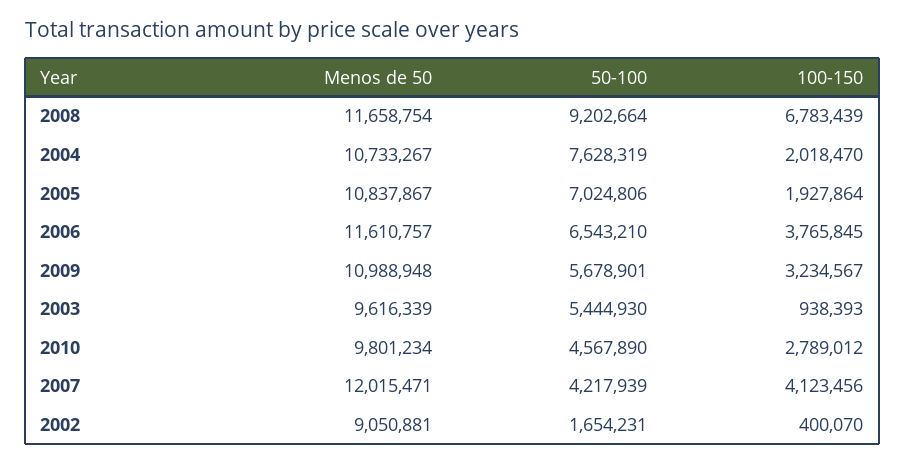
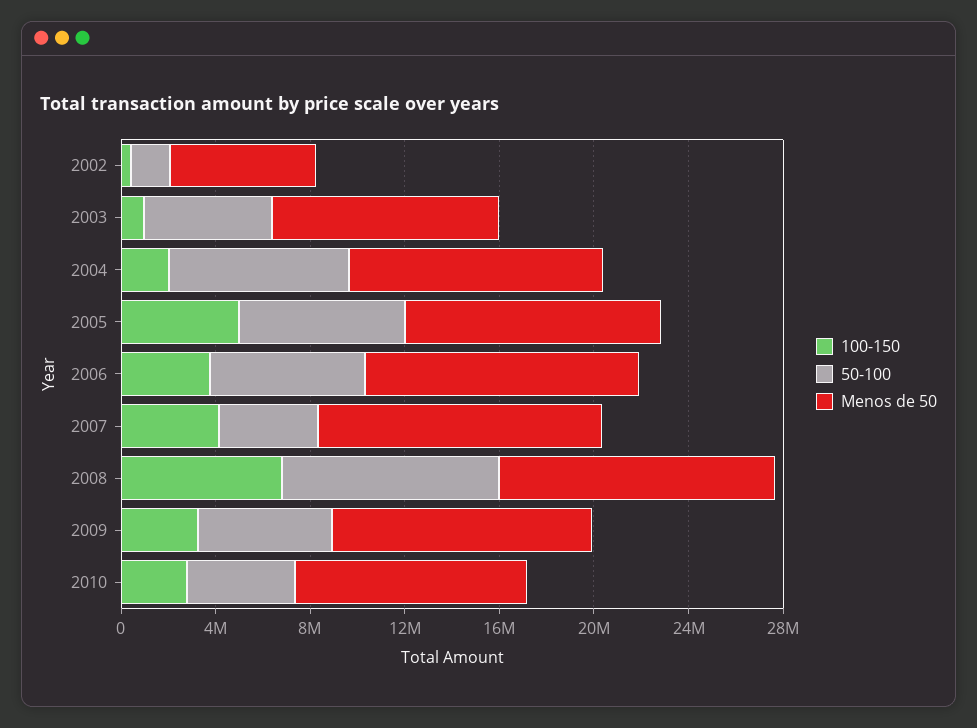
100-150, 2005: 1927864 -> 5000000
Menos de 50, 2002: 9050881 -> 6000000

